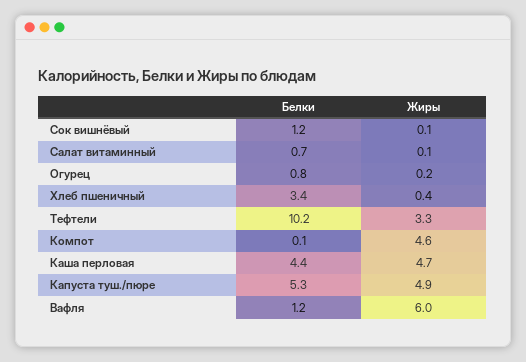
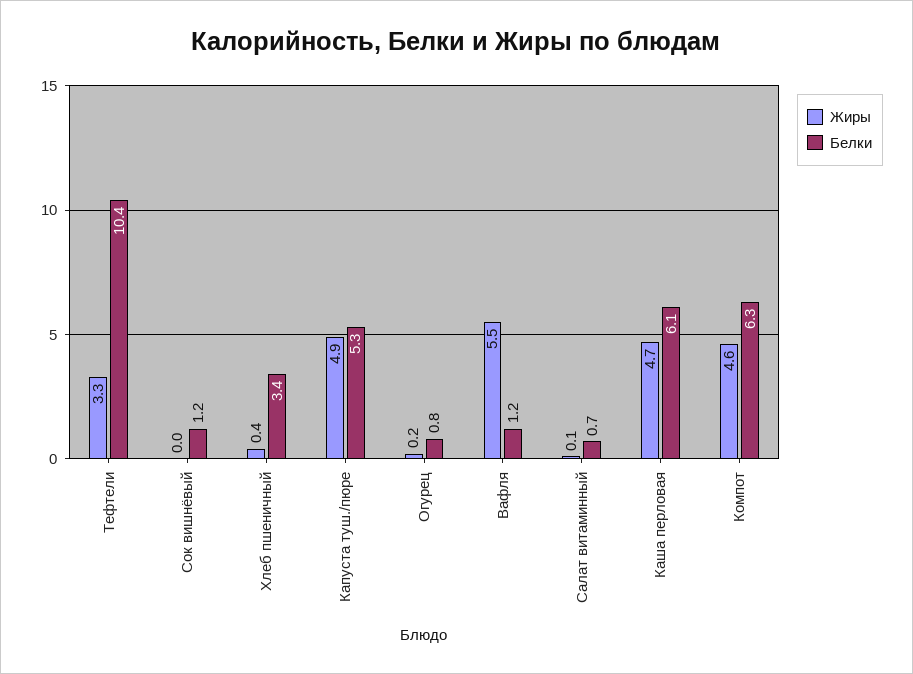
Жиры, Сок вишнёвый: 0.1 -> 0
Белки, Тефтели: 10.2 -> 10.4
Белки, Компот: 0.1 -> 6.3
Белки, Каша перловая: 4.4 -> 6.1
Жиры, Вафля: 6 -> 5.5

